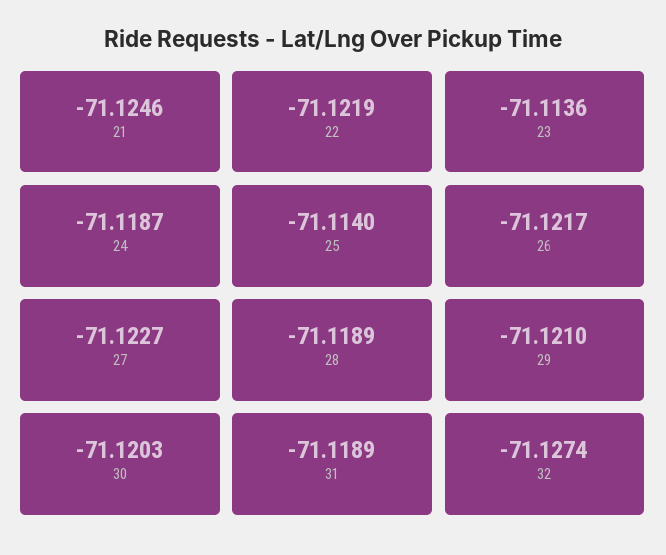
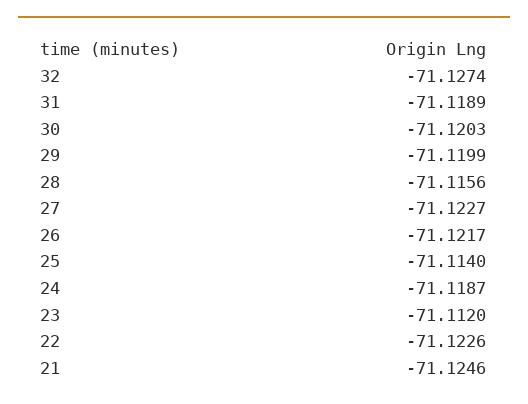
22: -71.1219 -> -71.1226
23: -71.1136 -> -71.112
28: -71.1189 -> -71.1156
29: -71.121 -> -71.1199

